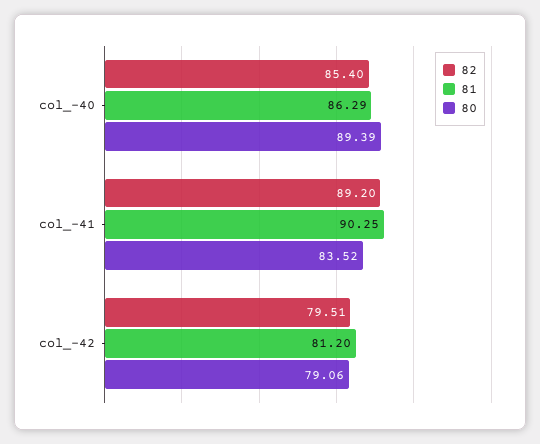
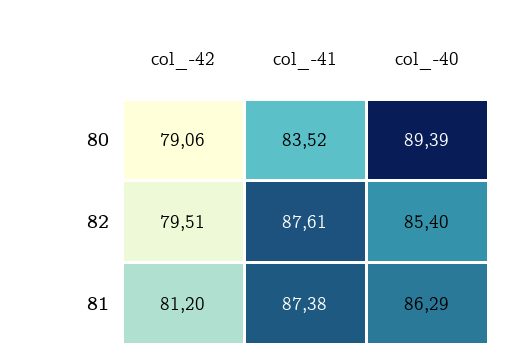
82, col_-41: 89.2 -> 87.61
81, col_-41: 90.25 -> 87.38

